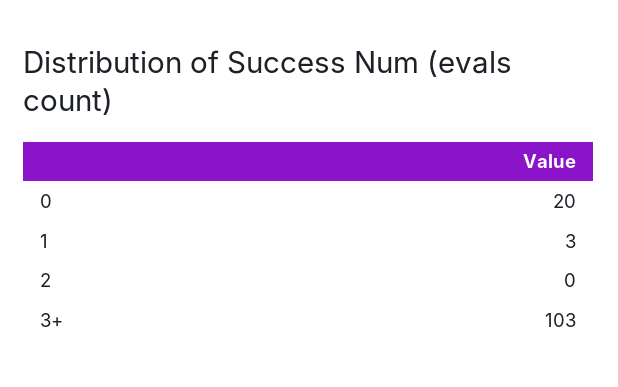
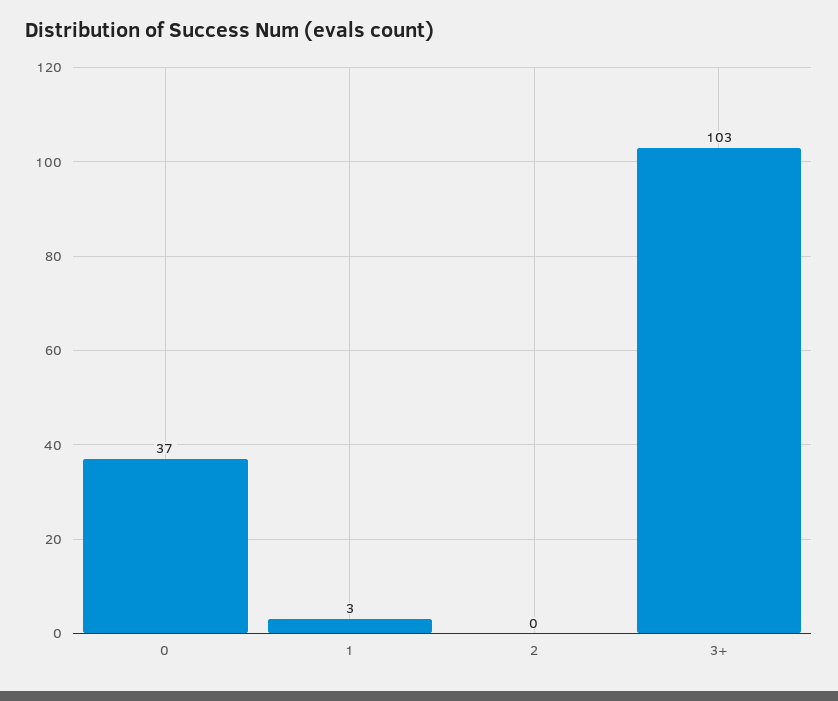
0: 20 -> 37

